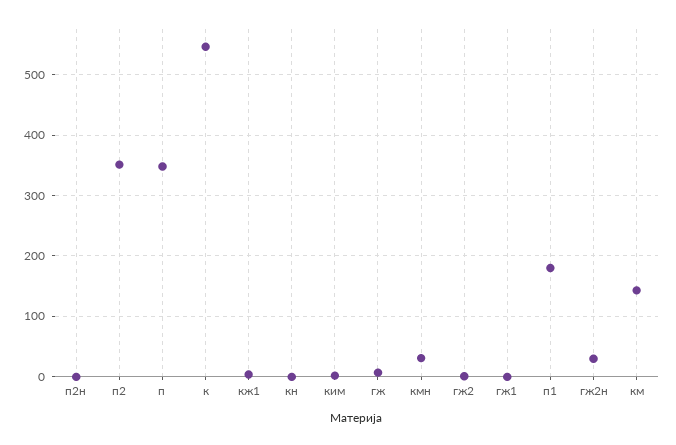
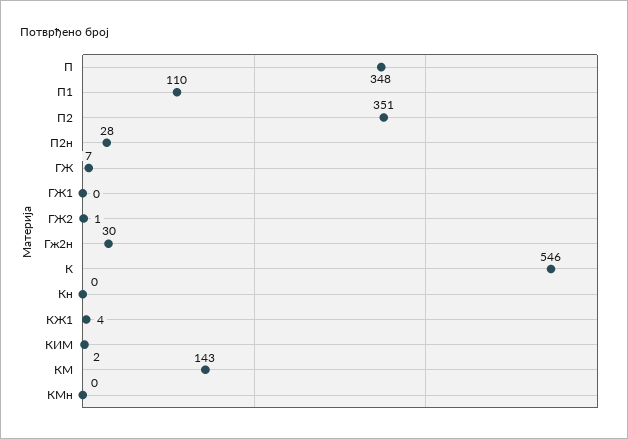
п2н: 0 -> 28
кмн: 30 -> 0
п1: 180 -> 110

